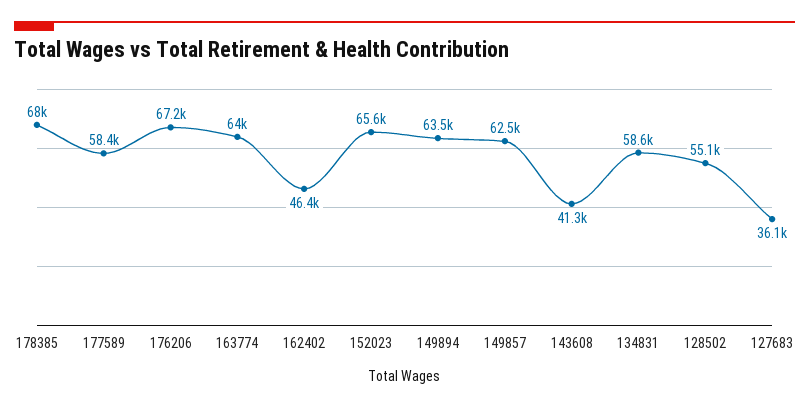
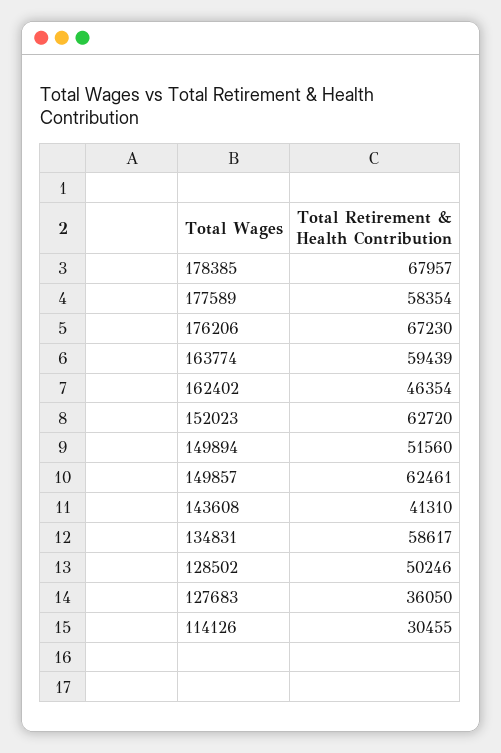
163774: 64000 -> 59439
152023: 65600 -> 62720
149894: 63500 -> 51560
128502: 55100 -> 50246
114126: none -> 30455

